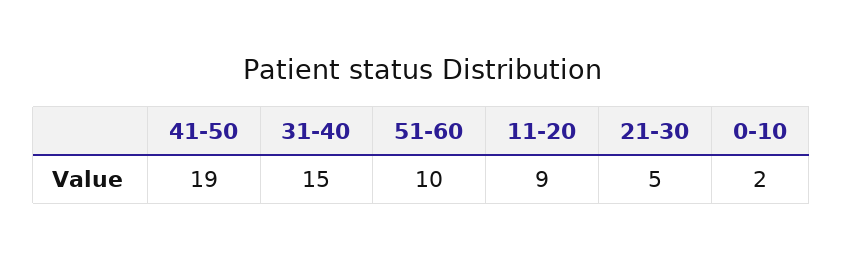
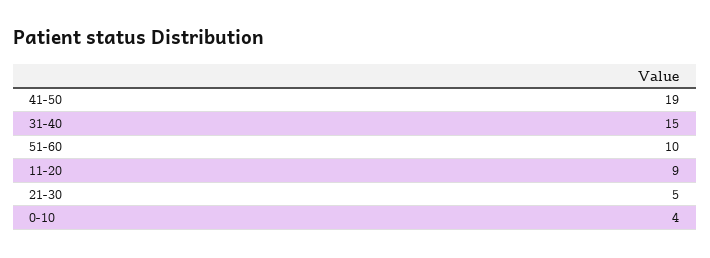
0-10: 2 -> 4

